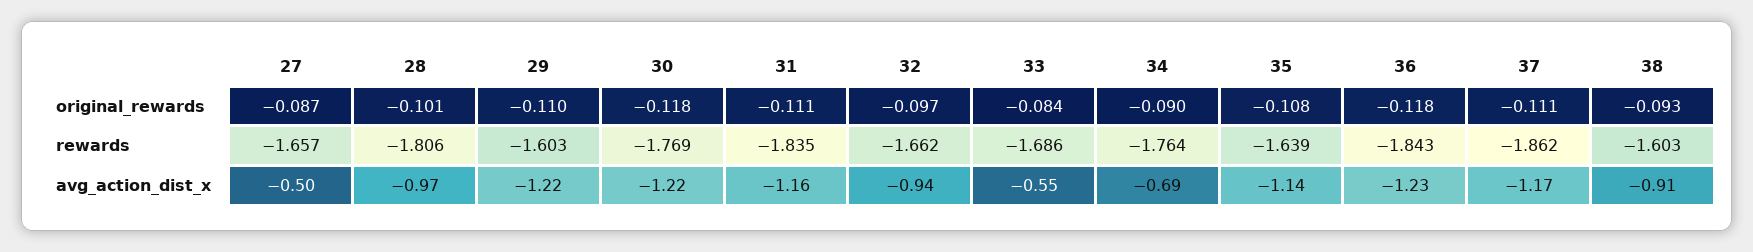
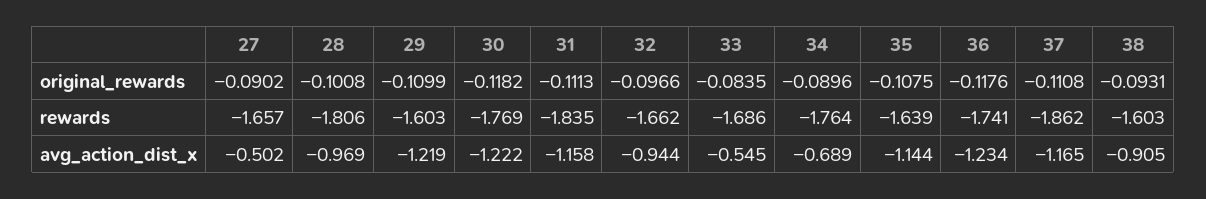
27, original_rewards: -0.087 -> -0.0902
36, rewards: -1.843 -> -1.741

